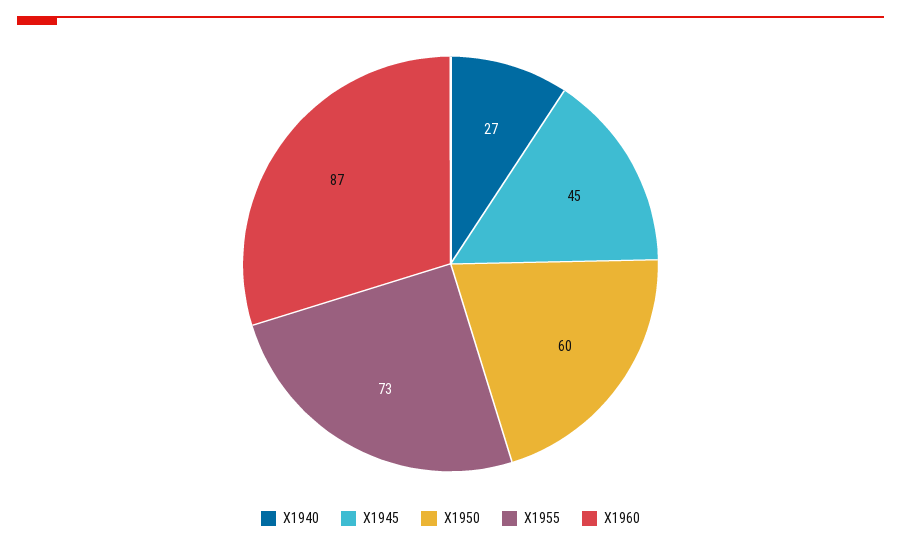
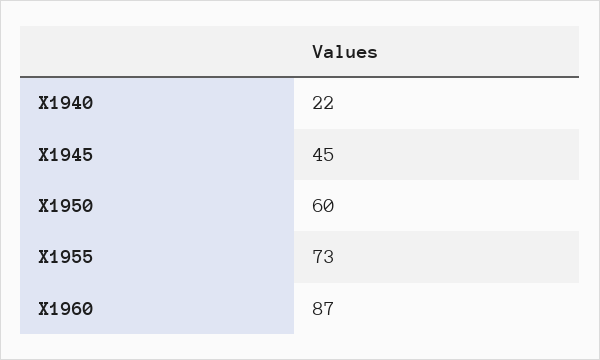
X1940: 27 -> 22

